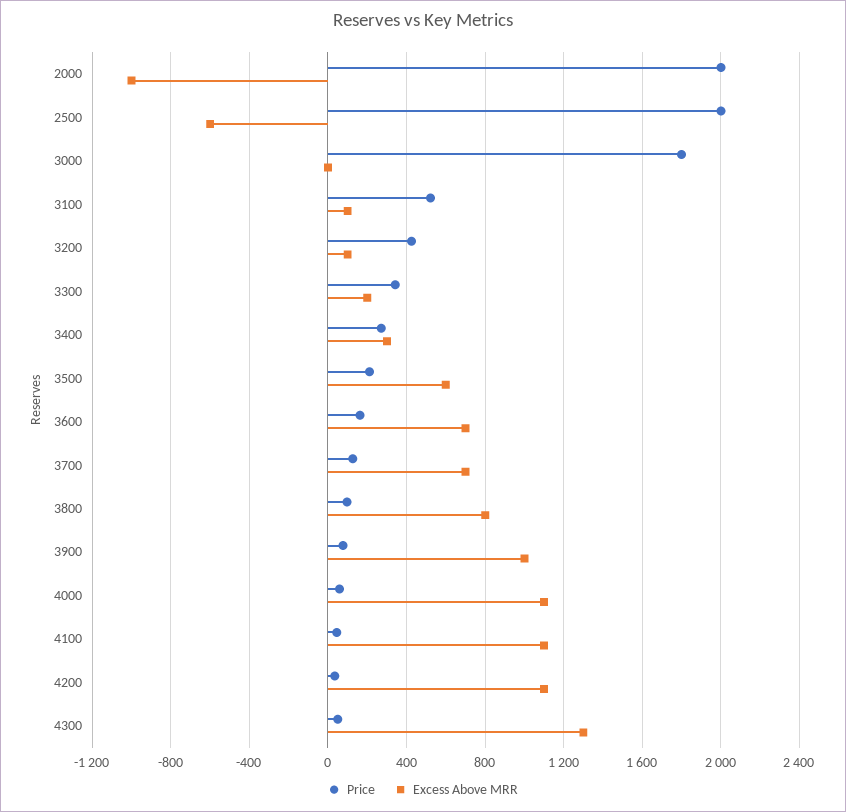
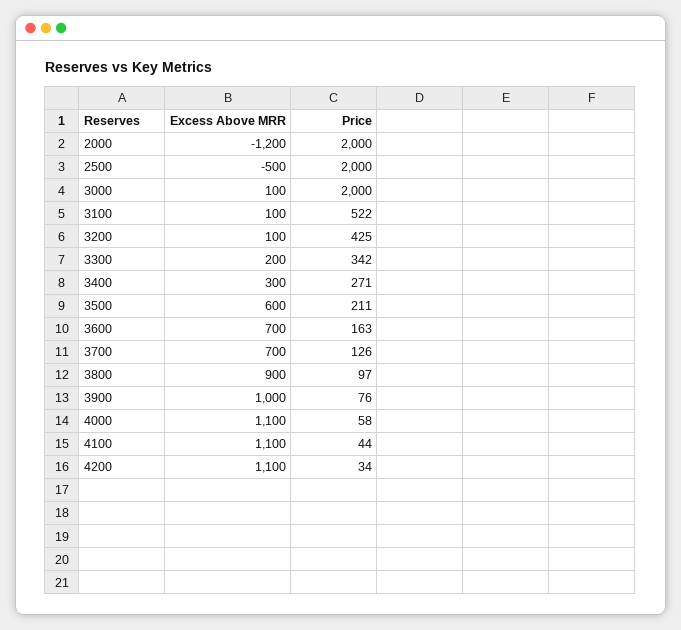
Excess Above MRR, 2000: -1000 -> -1200
Excess Above MRR, 2500: -600 -> -500
Price, 3000: 1800 -> 2000
Excess Above MRR, 3000: 0 -> 100
Excess Above MRR, 3800: 800 -> 900
Price, 4300: 50 -> none
Excess Above MRR, 4300: 1300 -> none

